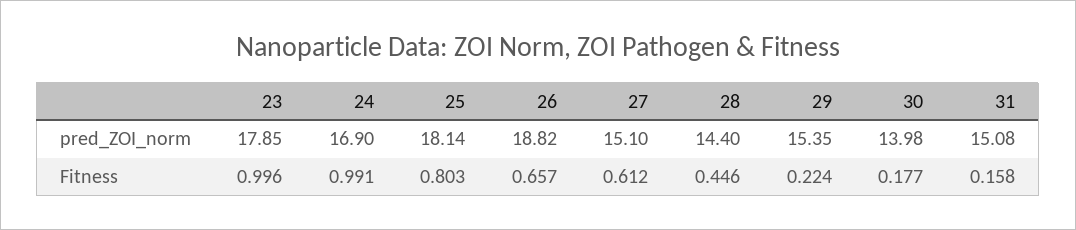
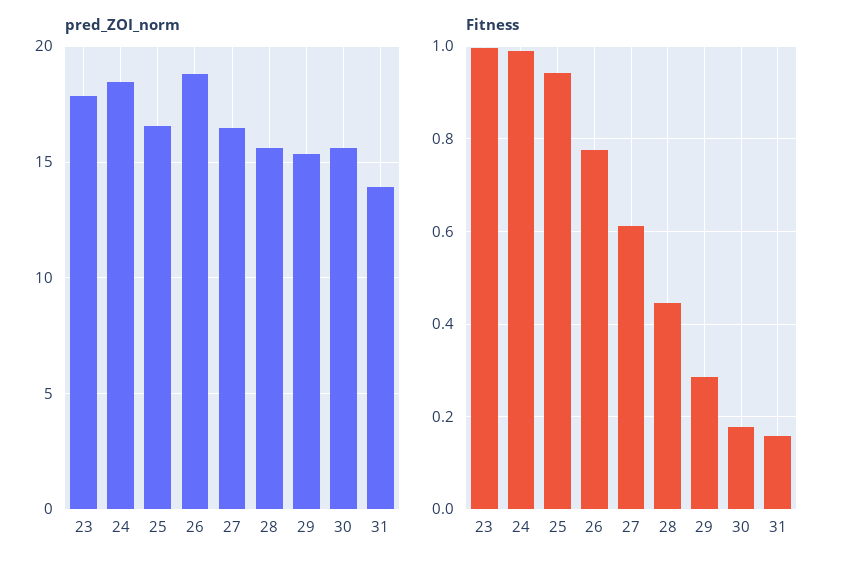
pred_ZOI_norm, 24: 16.9 -> 18.5
pred_ZOI_norm, 25: 18.14 -> 16.5
pred_ZOI_norm, 27: 15.1 -> 16.5
pred_ZOI_norm, 28: 14.4 -> 15.5
pred_ZOI_norm, 30: 13.98 -> 15.5
pred_ZOI_norm, 31: 15.08 -> 14
Fitness, 25: 0.803 -> 0.94
Fitness, 26: 0.657 -> 0.78
Fitness, 29: 0.224 -> 0.28

